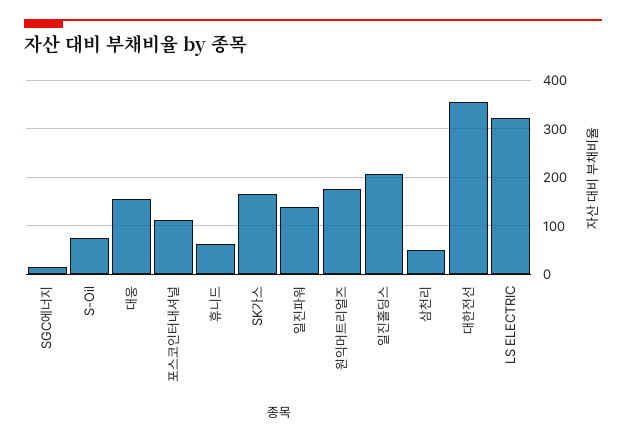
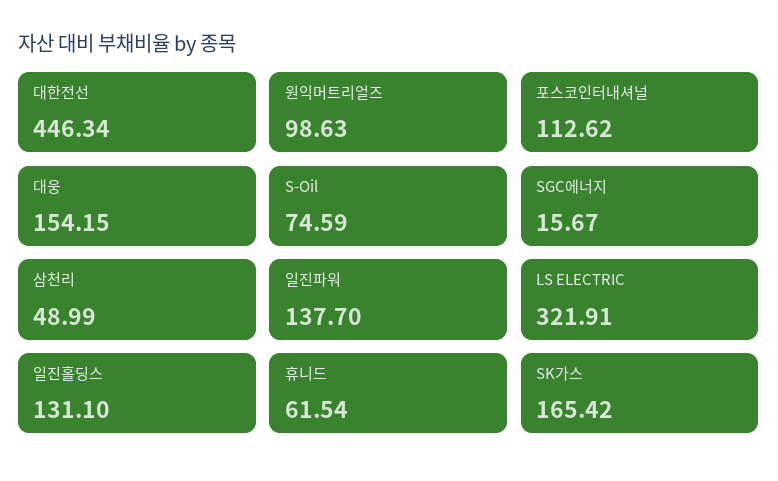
원익머트리얼즈: 180 -> 98.63
일진홀딩스: 200 -> 131.1
대한전선: 360 -> 446.34

